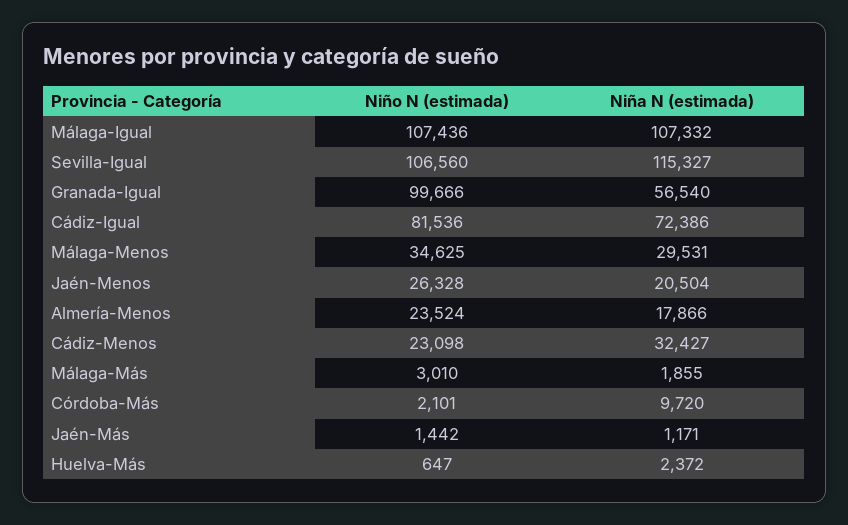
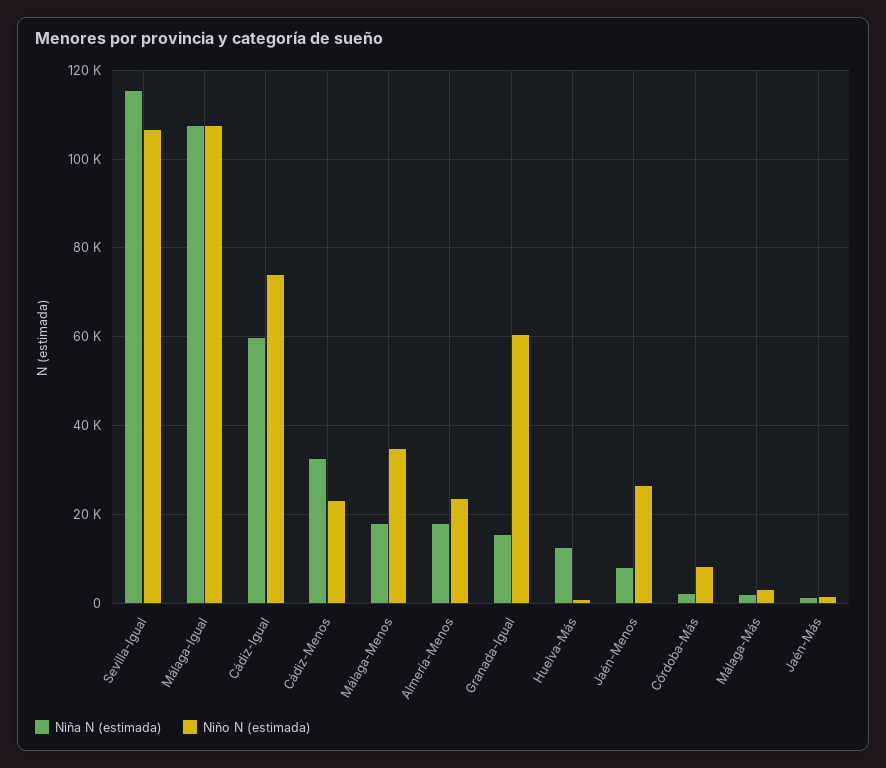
Niño N (estimada), Granada-Igual: 99666 -> 60000
Niña N (estimada), Granada-Igual: 56540 -> 16000
Niño N (estimada), Cádiz-Igual: 81536 -> 74000
Niña N (estimada), Cádiz-Igual: 72386 -> 60000
Niña N (estimada), Málaga-Menos: 29531 -> 18000
Niña N (estimada), Jaén-Menos: 20504 -> 8000
Niño N (estimada), Córdoba-Más: 2101 -> 8000
Niña N (estimada), Córdoba-Más: 9720 -> 2000
Niña N (estimada), Huelva-Más: 2372 -> 12000

